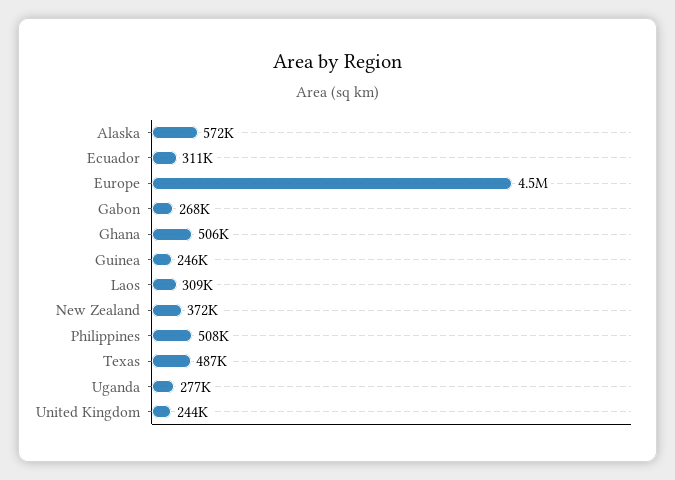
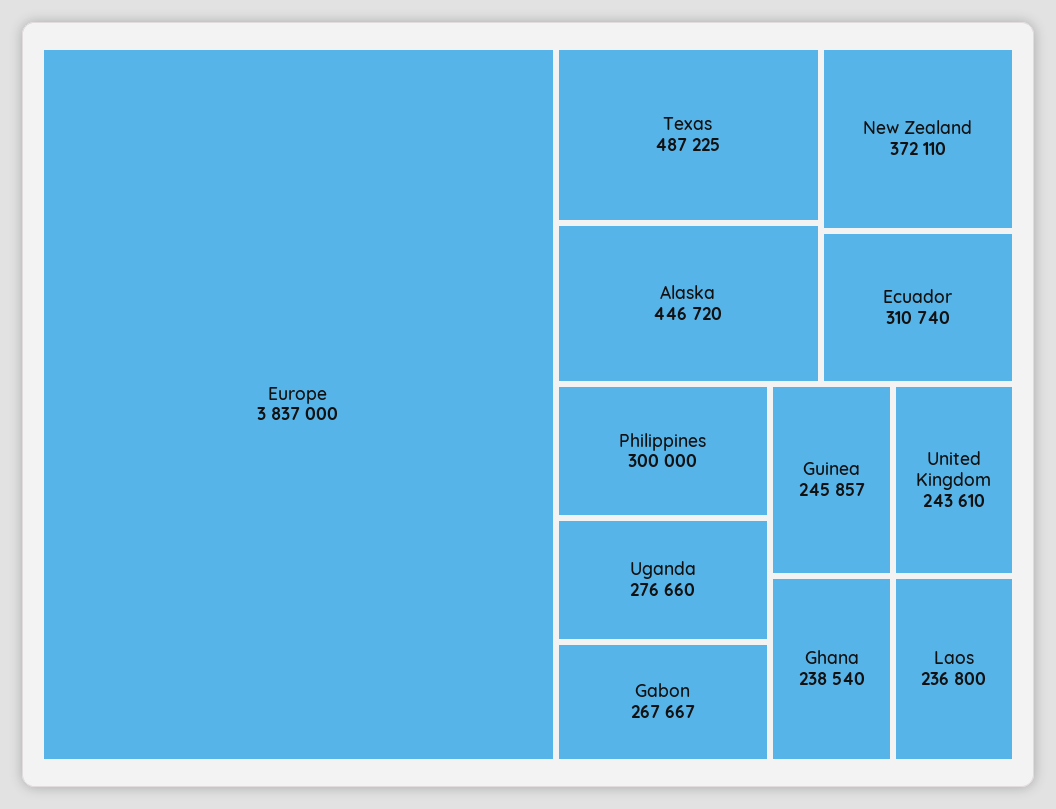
Alaska: 572000 -> 446720
Europe: 4500000 -> 3837000
Ghana: 506000 -> 238540
Laos: 309000 -> 236800
Philippines: 508000 -> 300000

